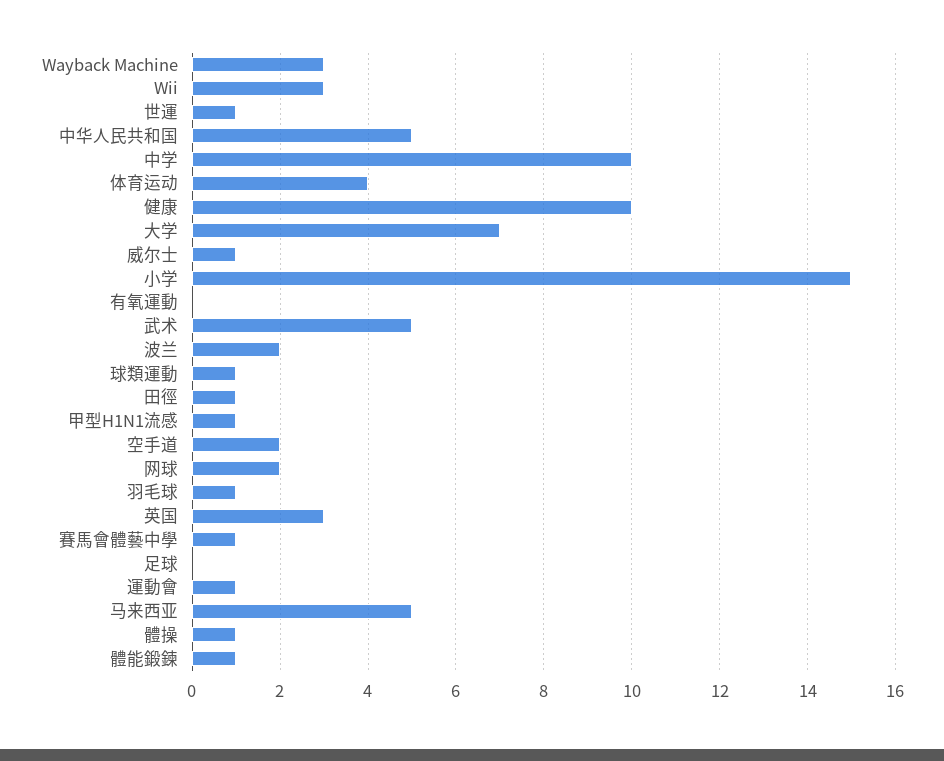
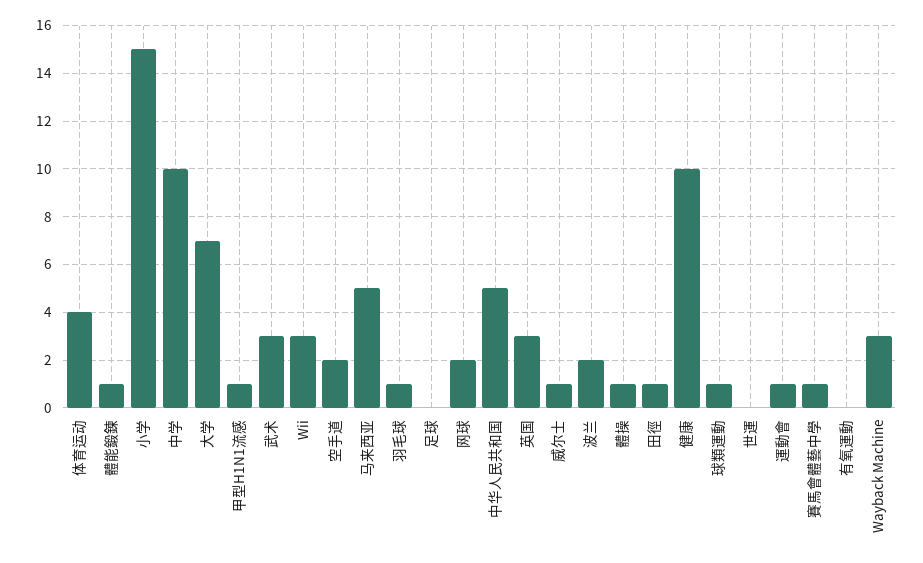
世運: 1 -> 0
武术: 5 -> 3

